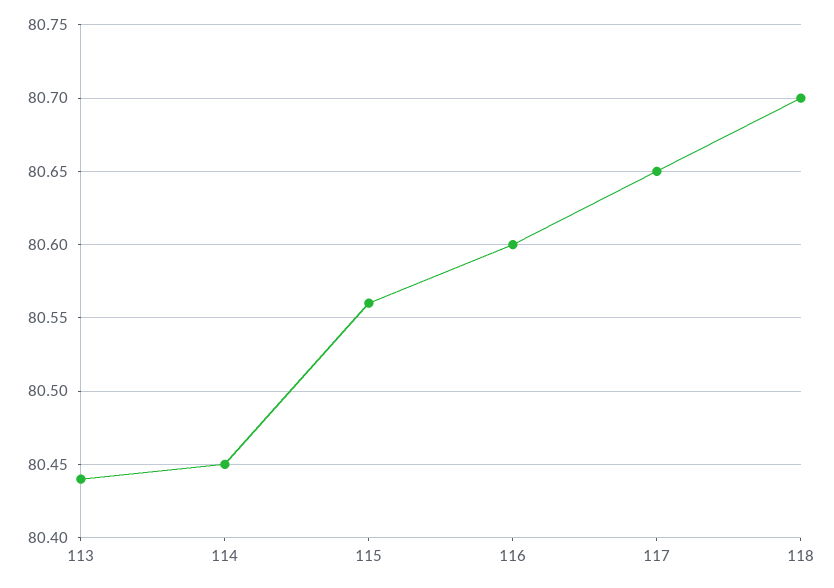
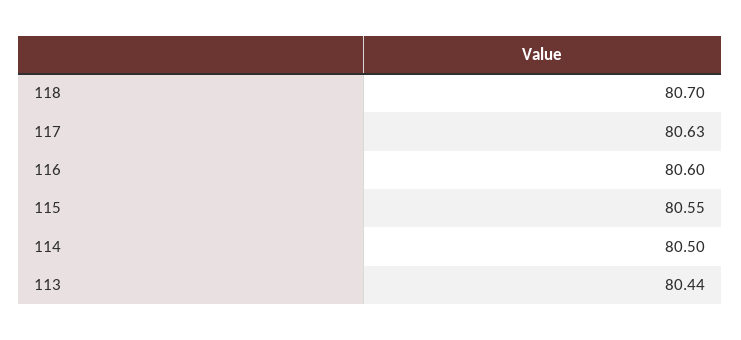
114: 80.45 -> 80.5
115: 80.56 -> 80.55
117: 80.65 -> 80.63

